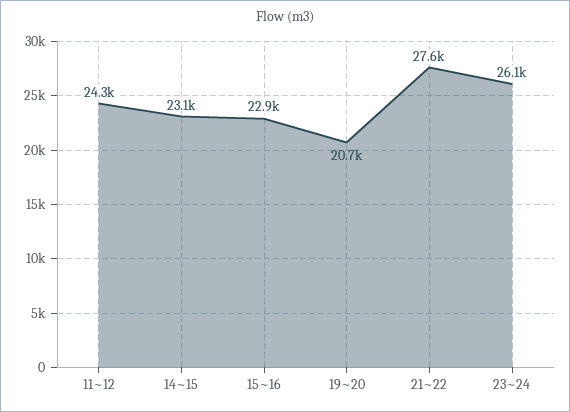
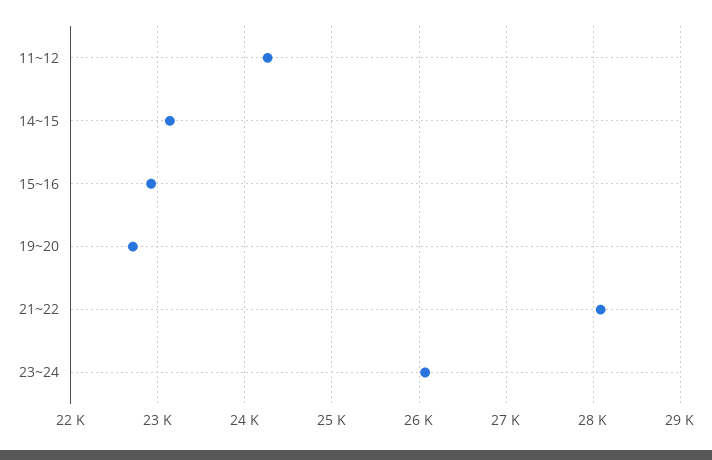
19~20: 20700 -> 22700
21~22: 27600 -> 28100

